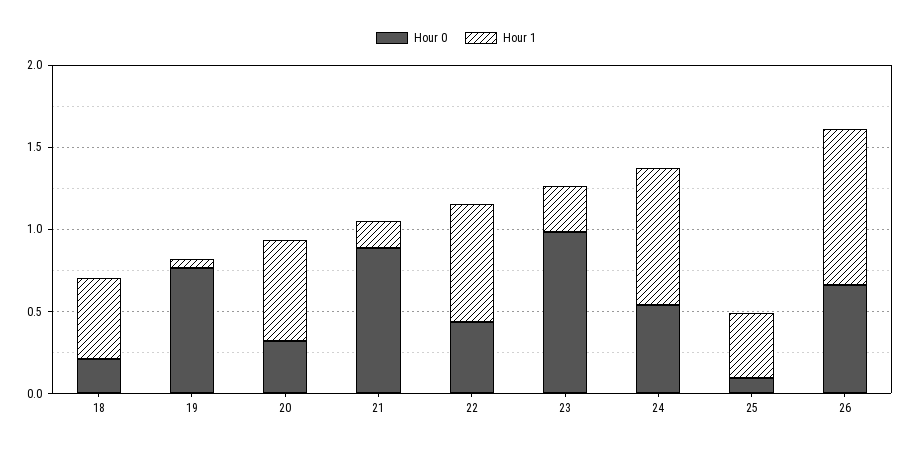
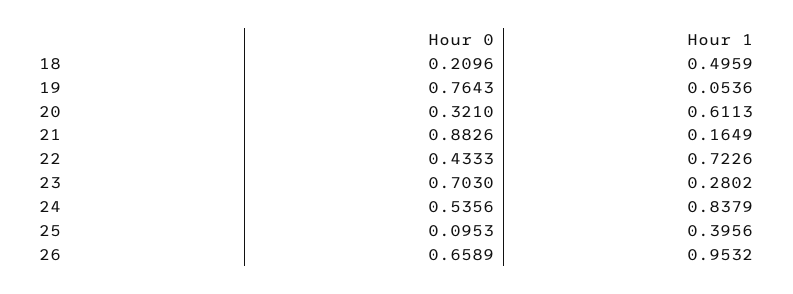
Hour 0, 23: 1 -> 0.703

